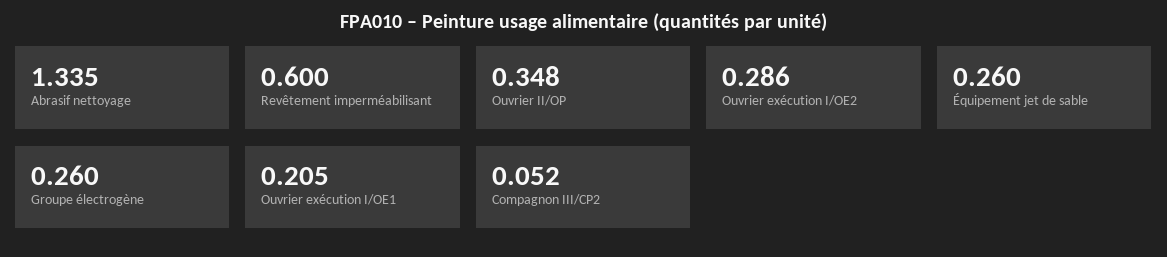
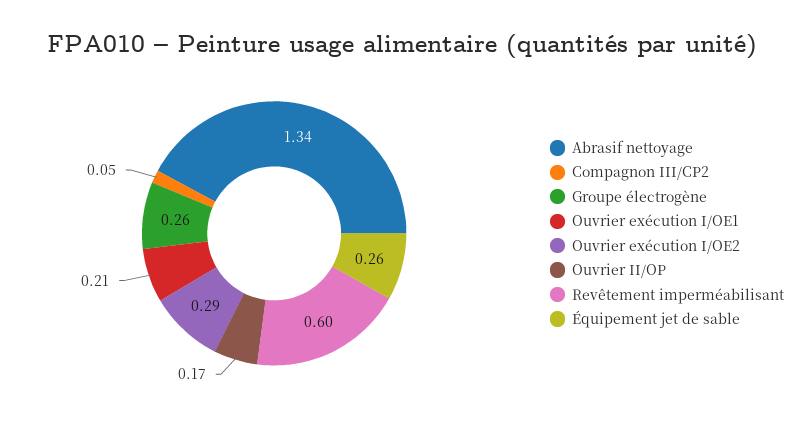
Ouvrier II/OP: 0.348 -> 0.17

